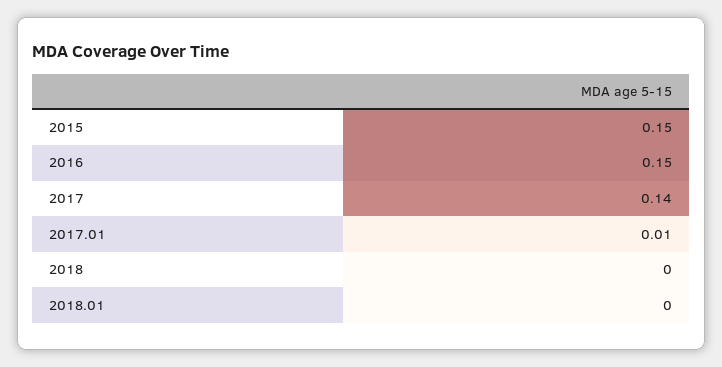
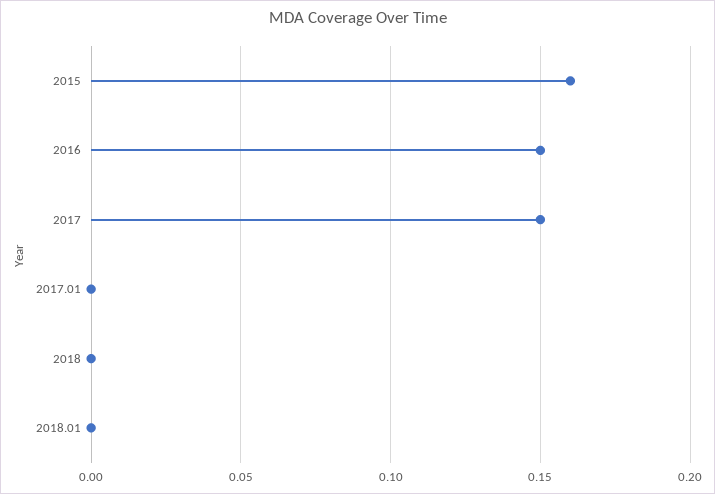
2015: 0.15 -> 0.16
2017: 0.14 -> 0.15
2017.01: 0.01 -> 0

